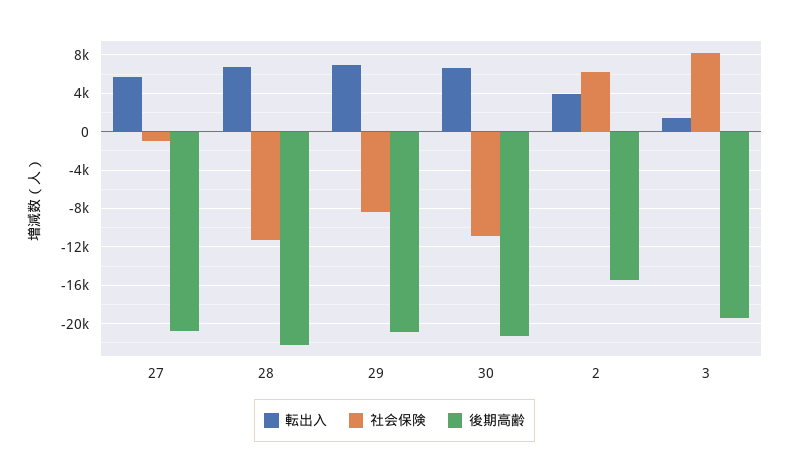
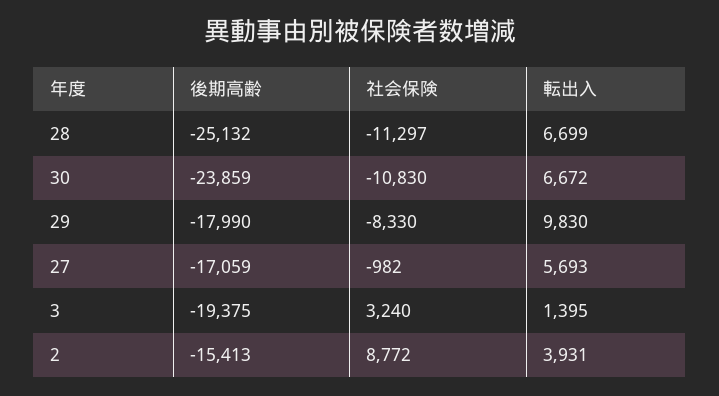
後期高齢, 27: -21000 -> -17059
後期高齢, 28: -22000 -> -25132
転出入, 29: 7000 -> 9830
後期高齢, 29: -21000 -> -17990
後期高齢, 30: -21000 -> -23859
社会保険, 2: 6000 -> 8772
社会保険, 3: 8000 -> 3240

